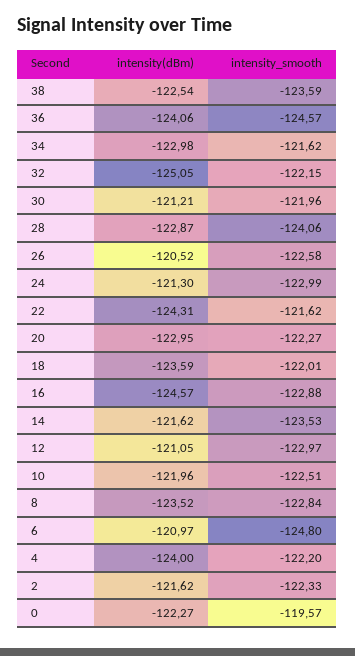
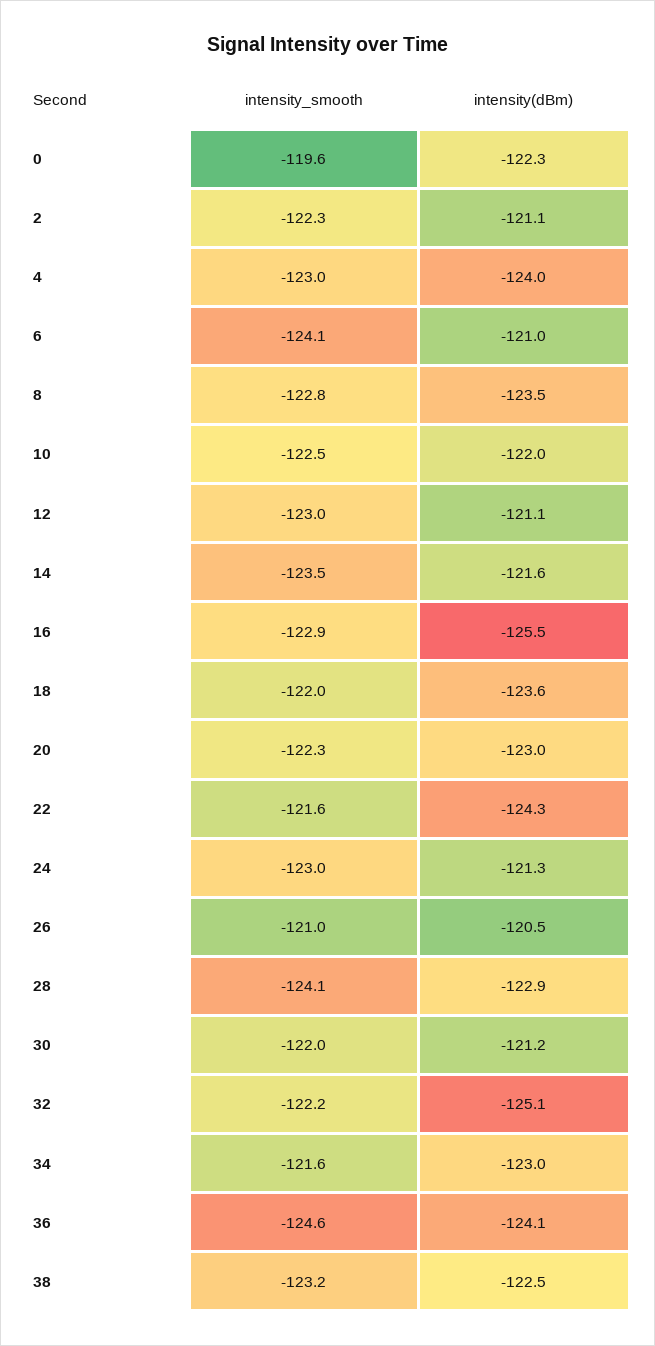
intensity_smooth, 38: -123.59 -> -123.2
intensity_smooth, 26: -122.58 -> -121
intensity(dBm), 16: -124.57 -> -125.5
intensity_smooth, 6: -124.8 -> -124.1
intensity_smooth, 4: -122.2 -> -123
intensity(dBm), 2: -121.62 -> -121.1

